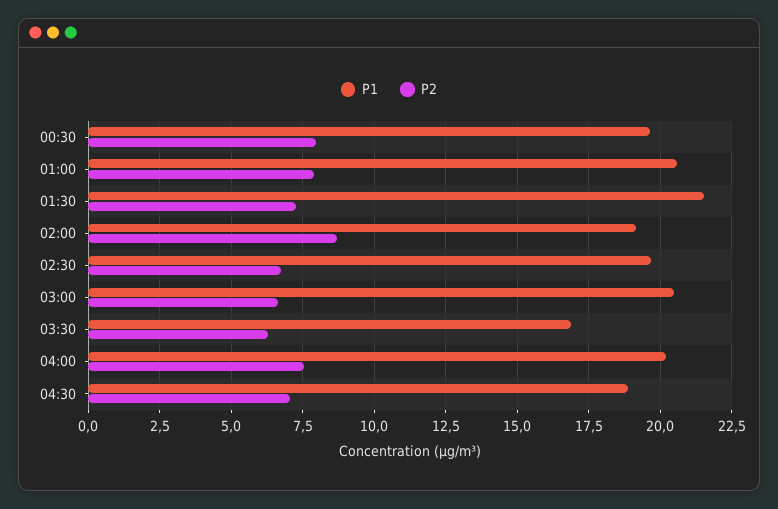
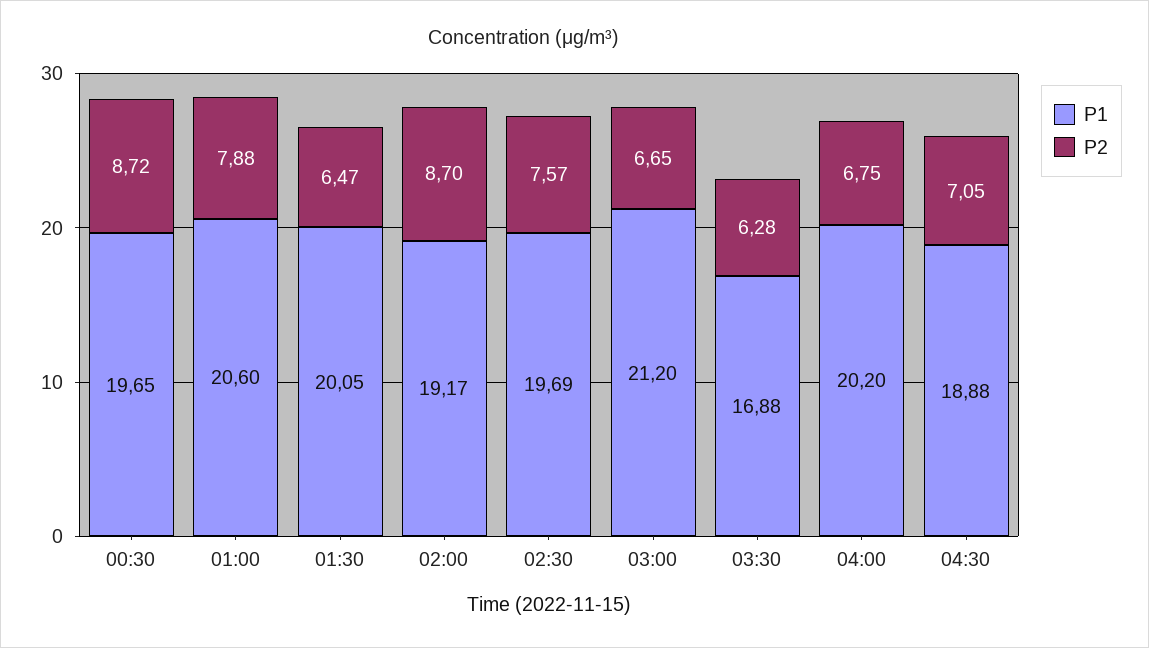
P2, 00:30: 8 -> 8.72
P1, 01:30: 21.5 -> 20.05
P2, 01:30: 7.25 -> 6.47
P2, 02:30: 6.75 -> 7.57
P1, 03:00: 20.5 -> 21.2
P2, 04:00: 7.5 -> 6.75

